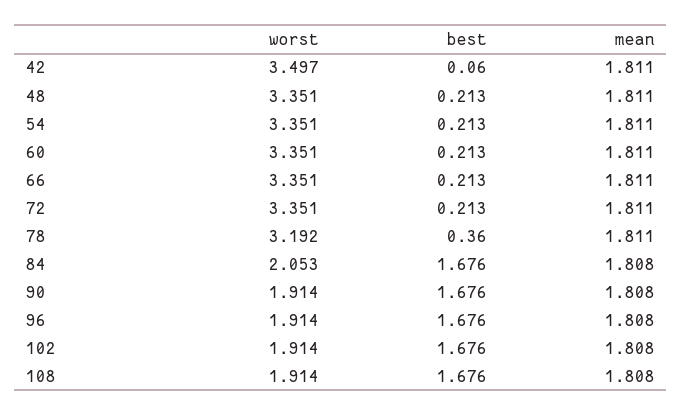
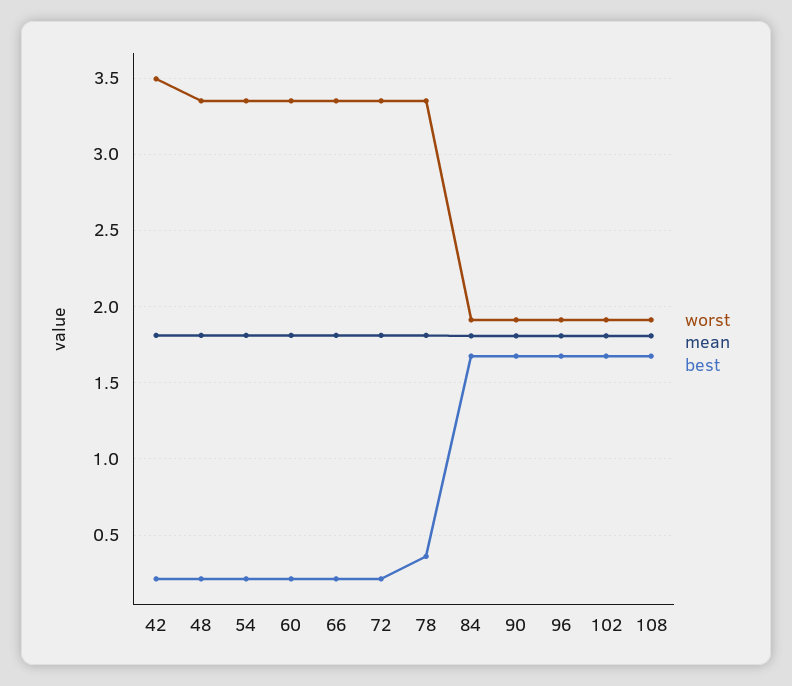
best, 42: 0.06 -> 0.2
worst, 78: 3.192 -> 3.35
worst, 84: 2.053 -> 1.9

